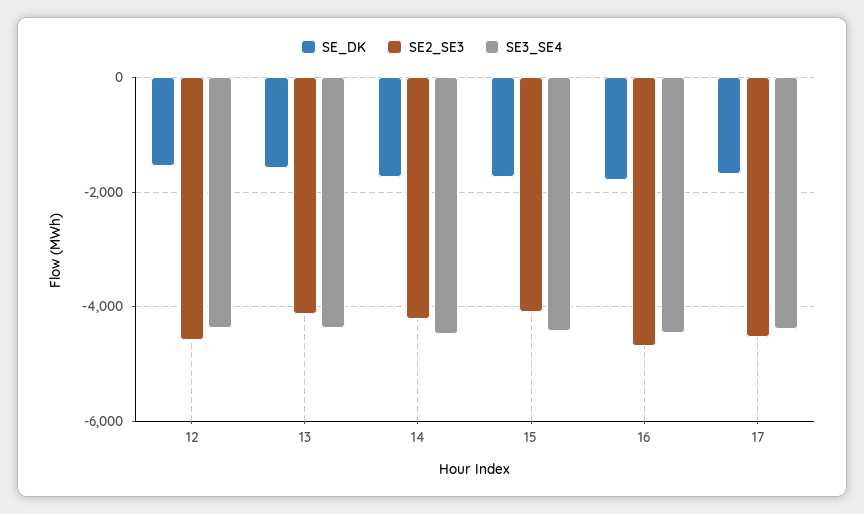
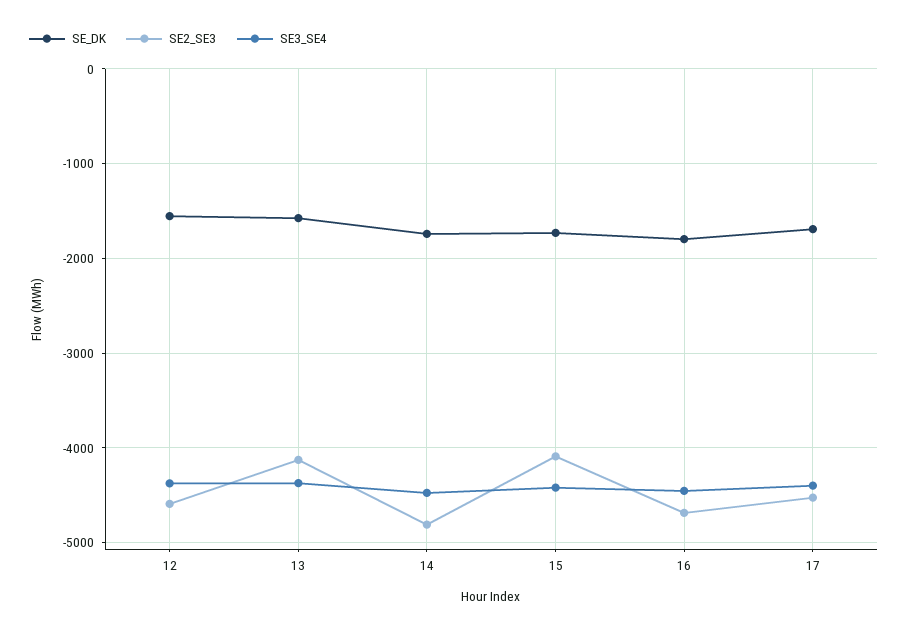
SE2_SE3, 14: -4200 -> -4800

